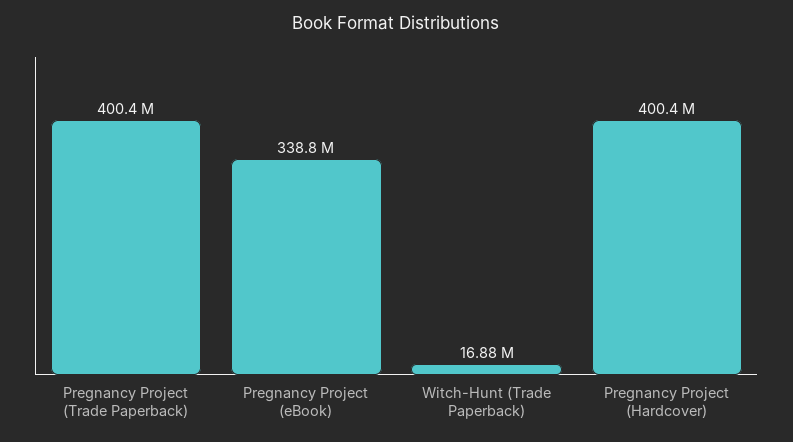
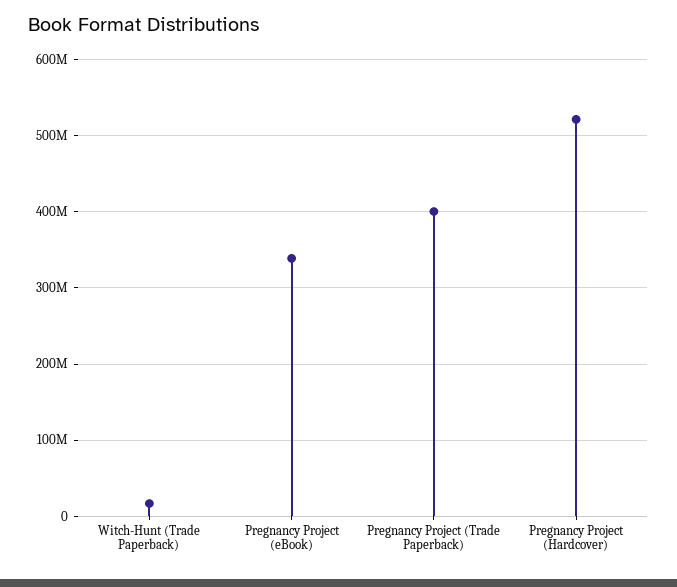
Pregnancy Project (Hardcover): 400400000 -> 520000000

